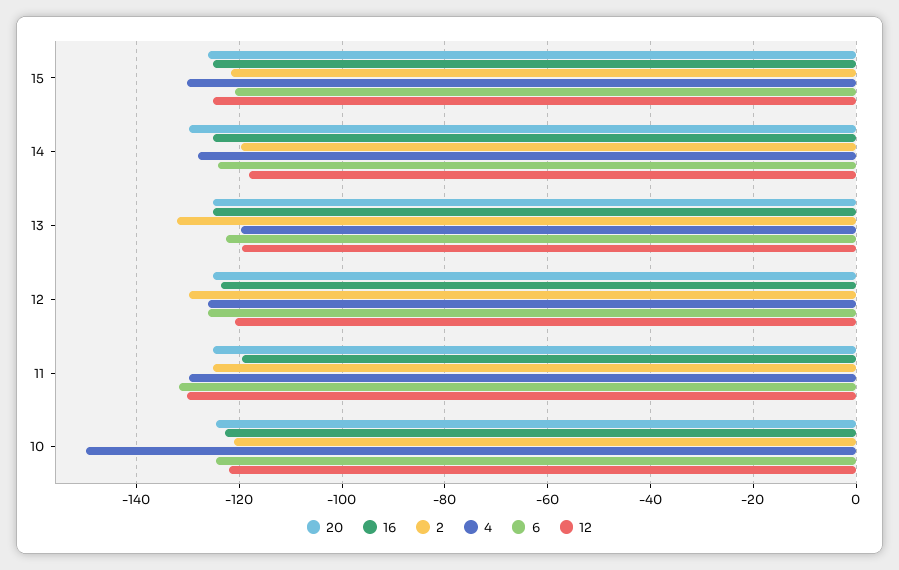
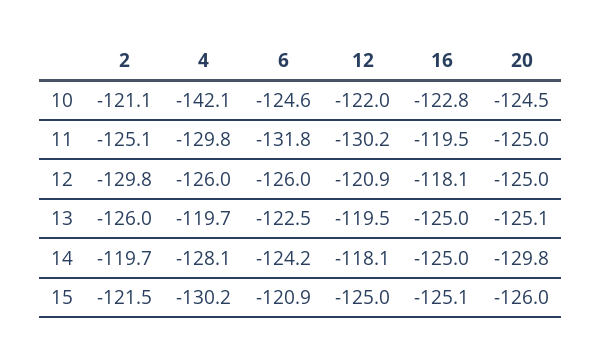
2, 13: -132 -> -126
16, 12: -124 -> -118.1
4, 10: -150 -> -142.1

